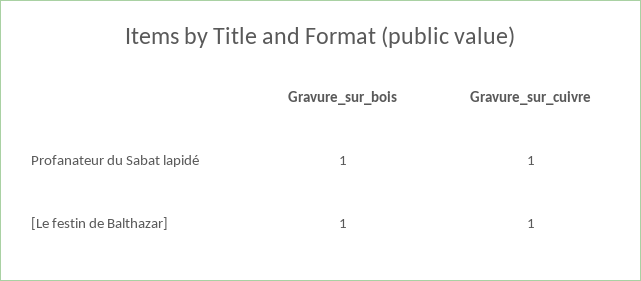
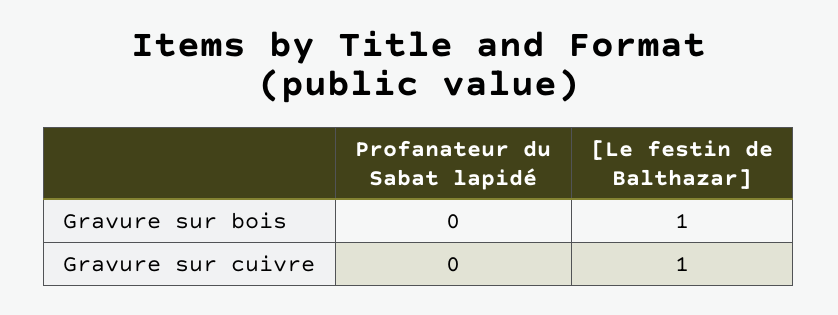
Gravure_sur_bois, Profanateur du Sabat lapidé: 1 -> 0
Gravure_sur_cuivre, Profanateur du Sabat lapidé: 1 -> 0

